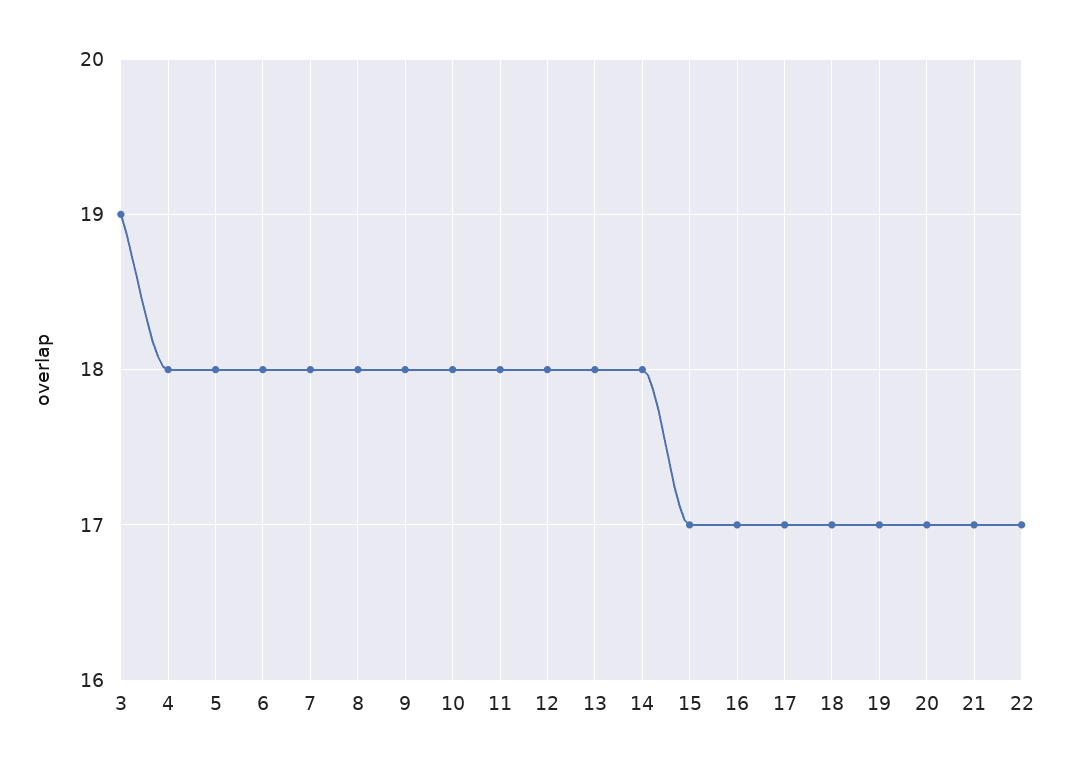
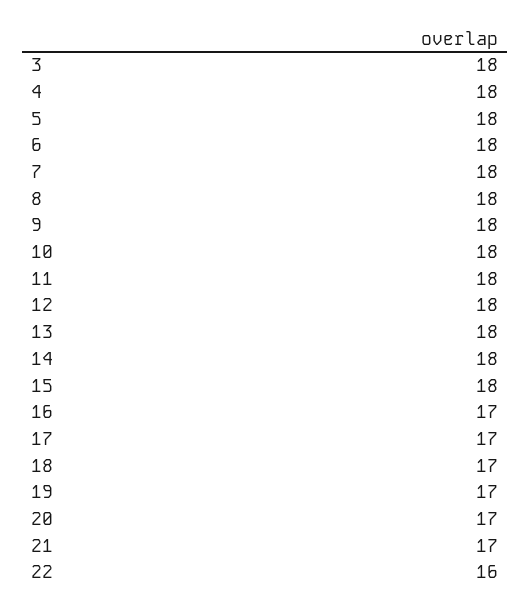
3: 19 -> 18
15: 17 -> 18
22: 17 -> 16

